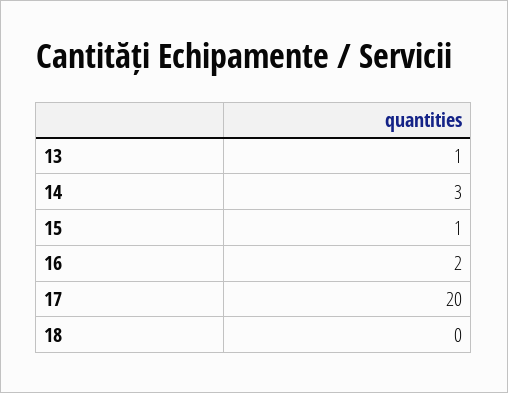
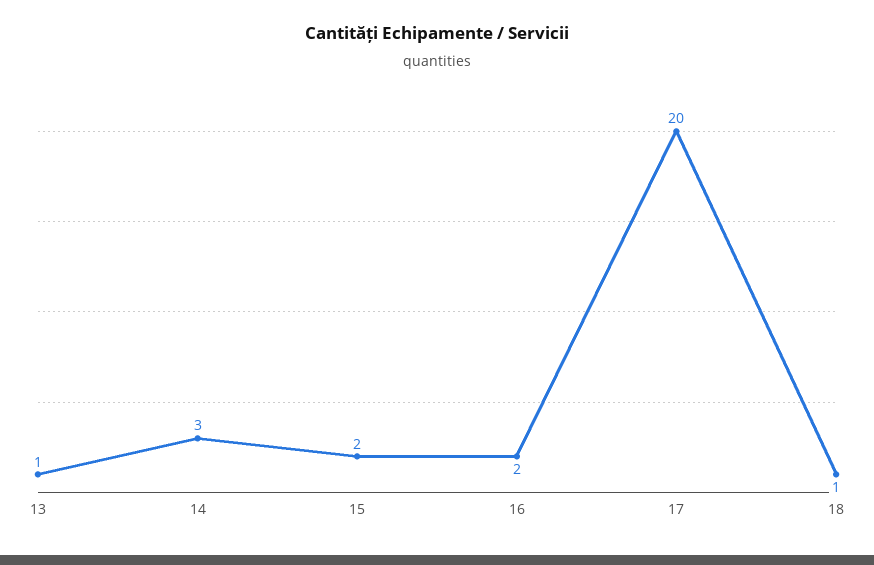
15: 1 -> 2
18: 0 -> 1

